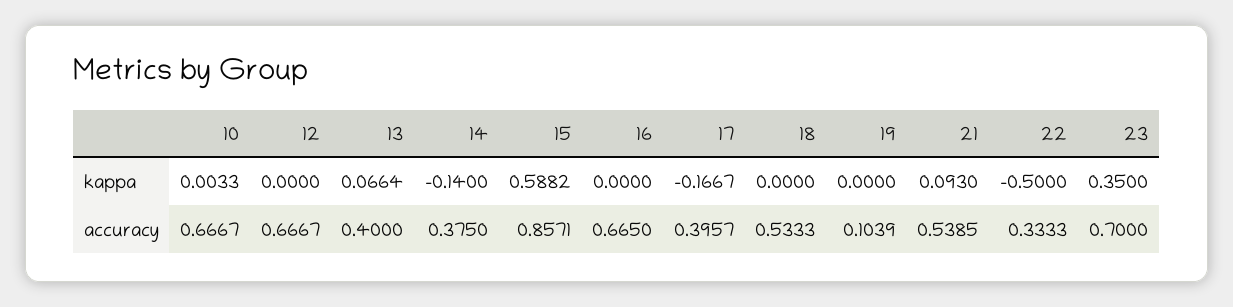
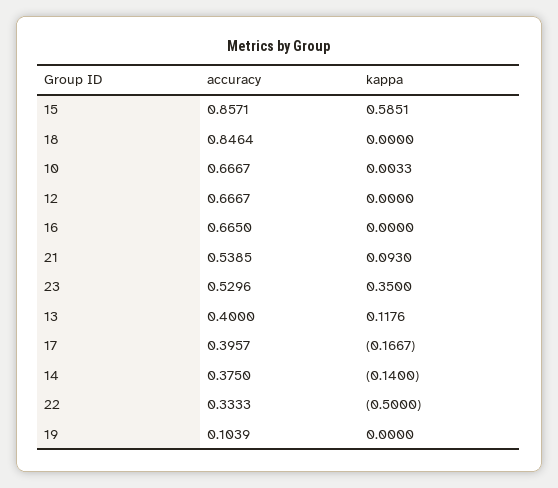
13, kappa: 0.0664 -> 0.1176
15, kappa: 0.5882 -> 0.5851
18, accuracy: 0.5333 -> 0.8464
23, accuracy: 0.7 -> 0.5296

